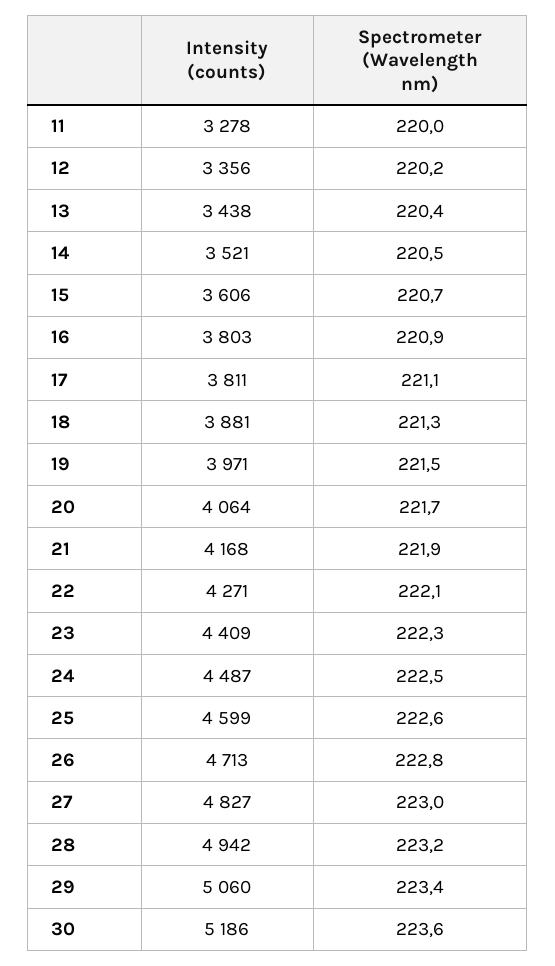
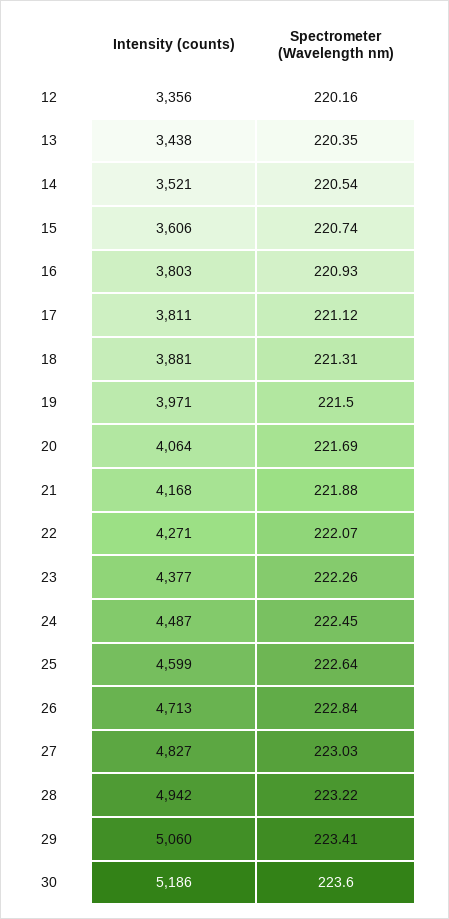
Intensity (counts), 11: 3278 -> none
Spectrometer (Wavelength nm), 11: 220 -> none
Intensity (counts), 23: 4409 -> 4377

